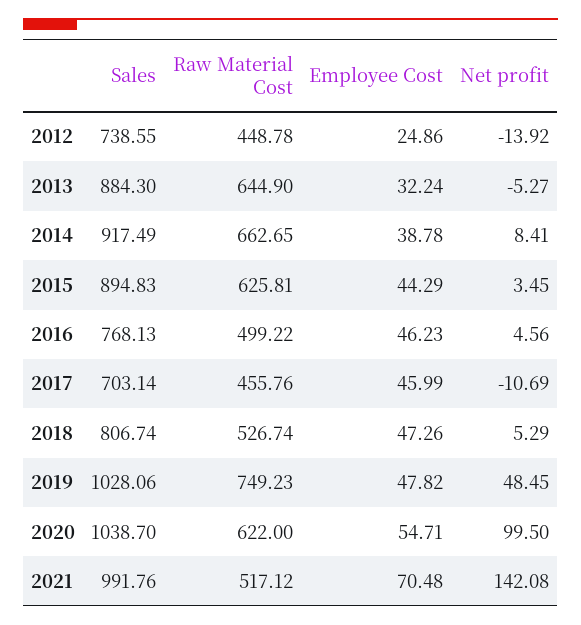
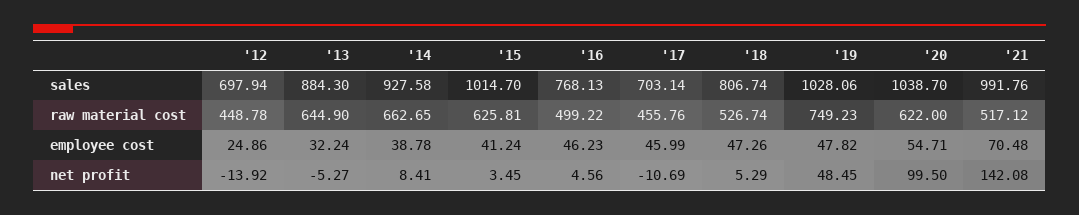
Sales, 2012: 738.55 -> 697.94
Sales, 2014: 917.49 -> 927.58
Sales, 2015: 894.83 -> 1014.7
Employee Cost, 2015: 44.29 -> 41.24

